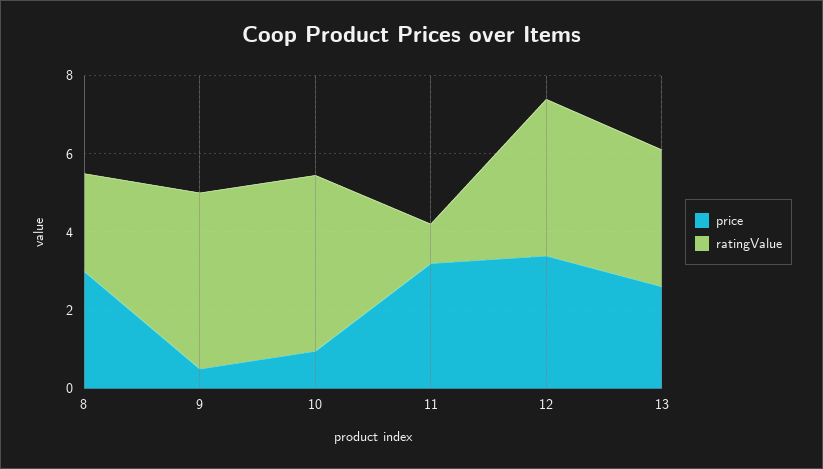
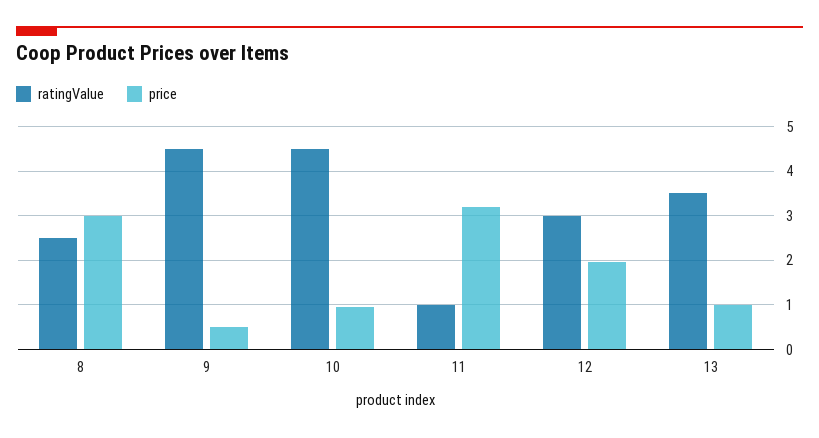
price, 12: 3.5 -> 2
ratingValue, 12: 4 -> 3
price, 13: 2.5 -> 1

